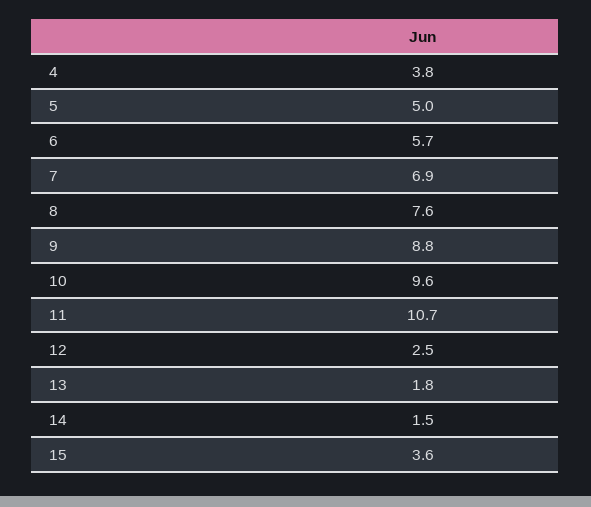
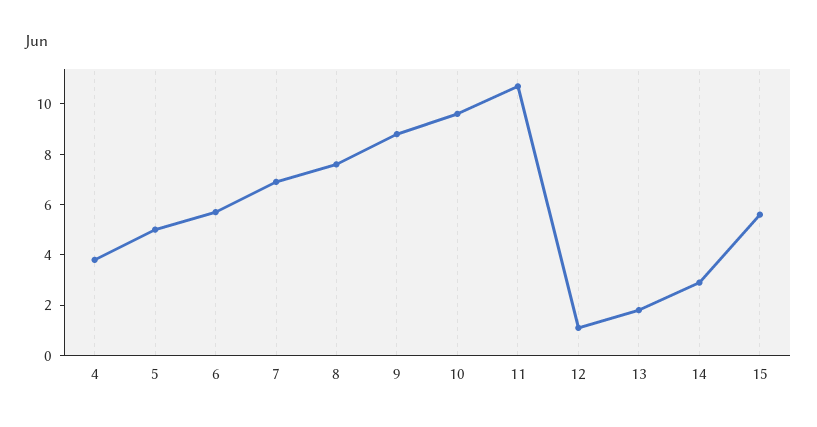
12: 2.5 -> 1
14: 1.5 -> 3
15: 3.6 -> 5.5

